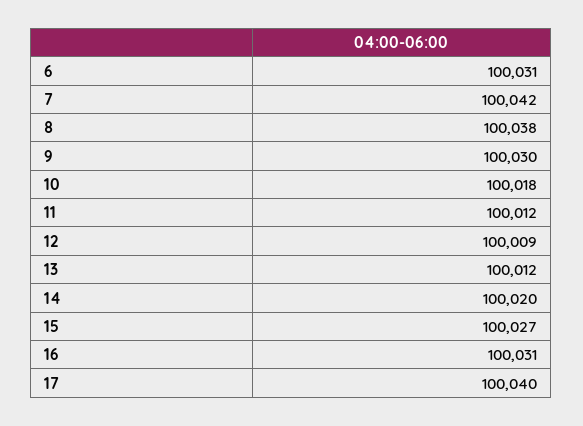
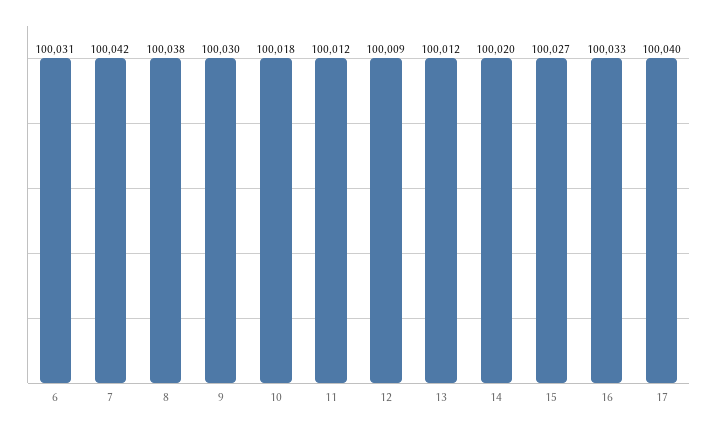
16: 100031 -> 100033

